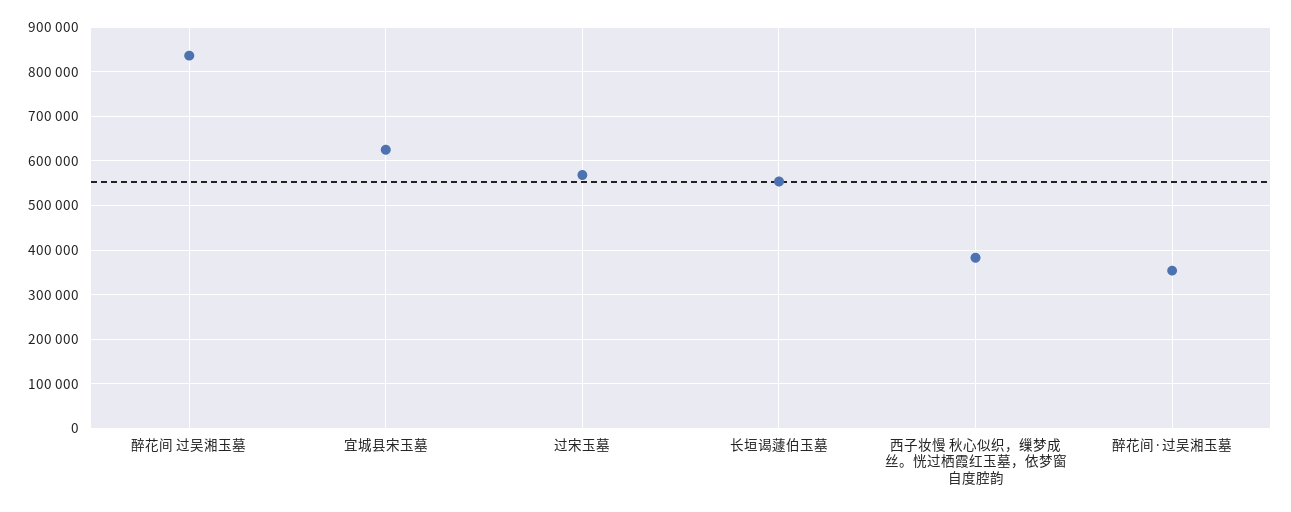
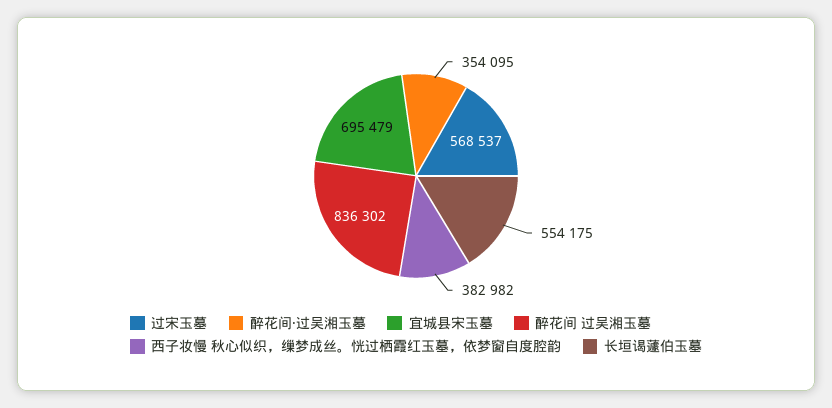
宜城县宋玉墓: 620000 -> 695479

